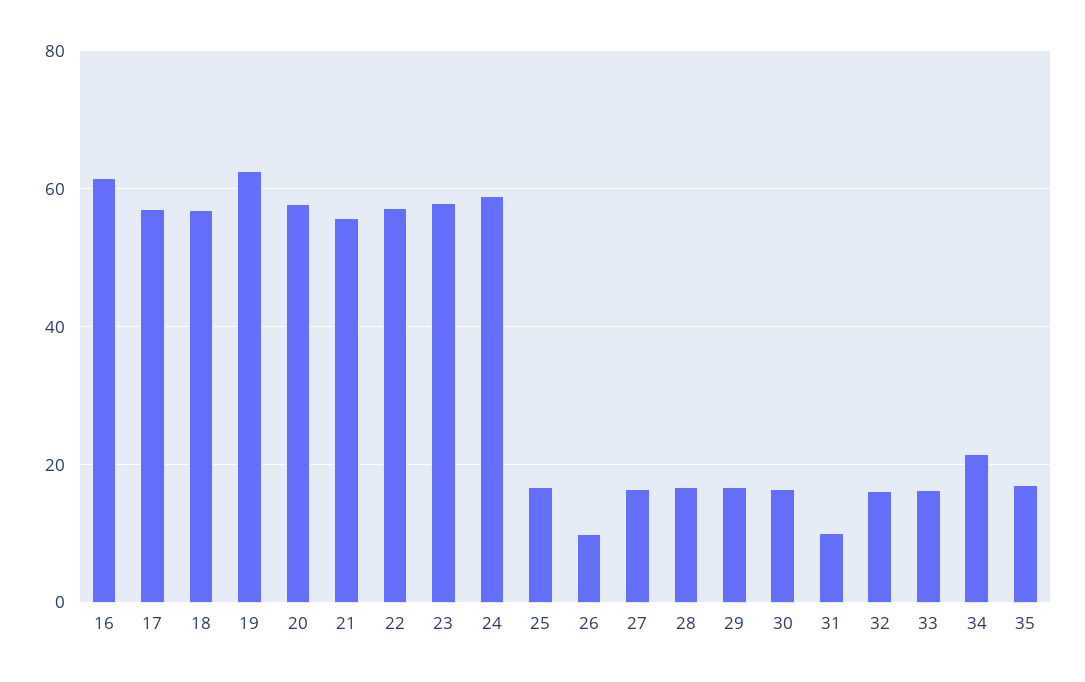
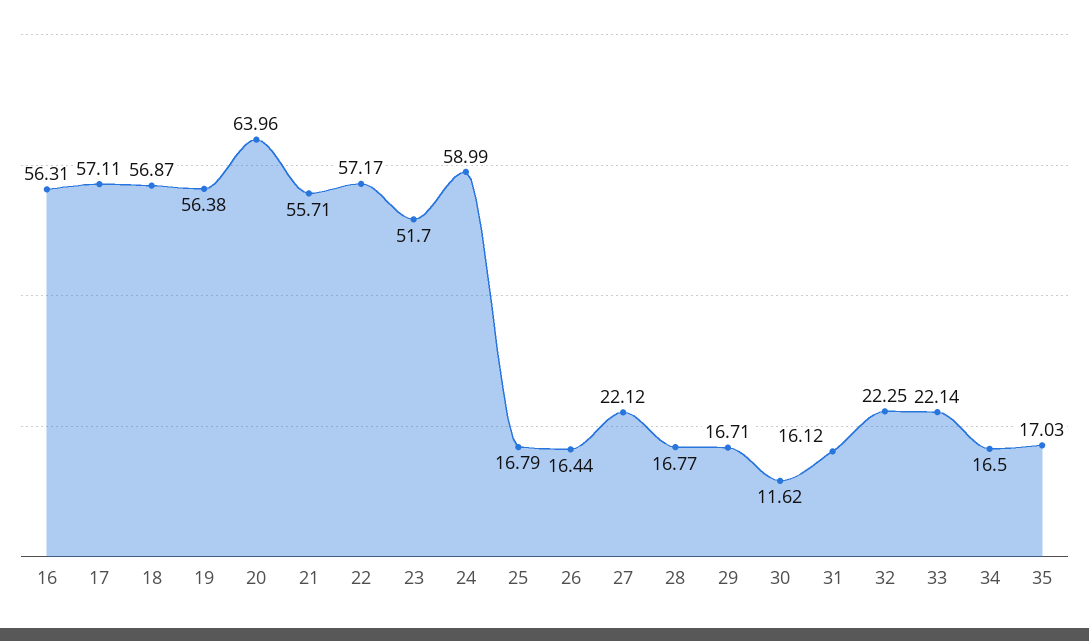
16: 62 -> 56.31
19: 62 -> 56.38
20: 58 -> 63.96
23: 58 -> 51.7
26: 10 -> 16.44
27: 16 -> 22.12
30: 16 -> 11.62
31: 10 -> 16.12
32: 16 -> 22.25
33: 16 -> 22.14
34: 22 -> 16.5

